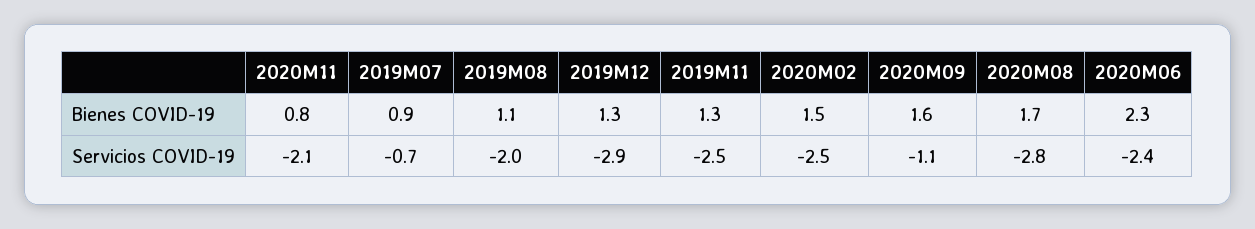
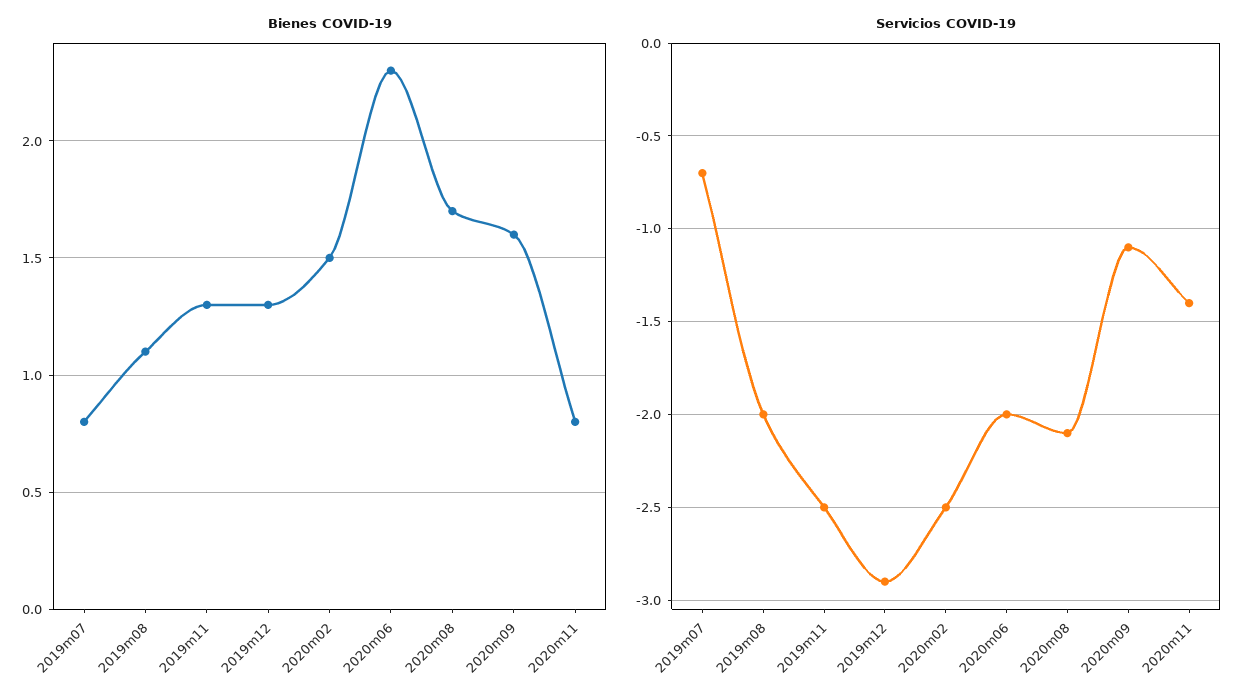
Bienes COVID-19, 2019M07: 0.9 -> 0.8
Servicios COVID-19, 2020M11: -2.1 -> -1.4
Servicios COVID-19, 2020M08: -2.8 -> -2.1
Servicios COVID-19, 2020M06: -2.4 -> -2

